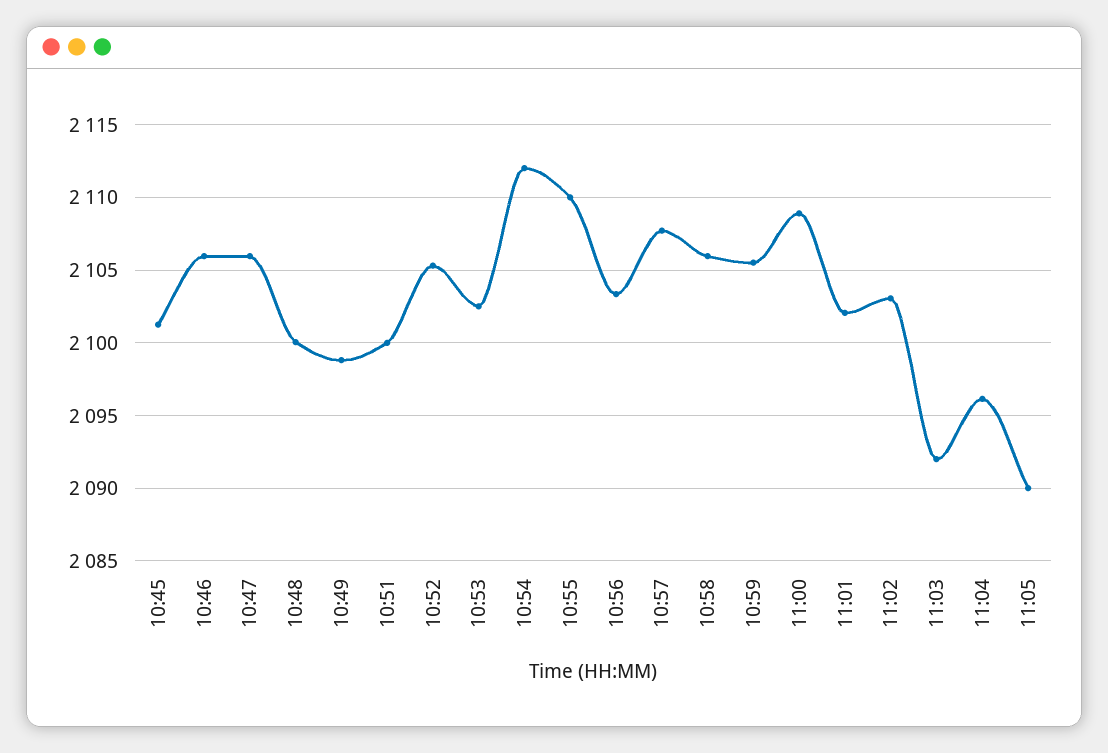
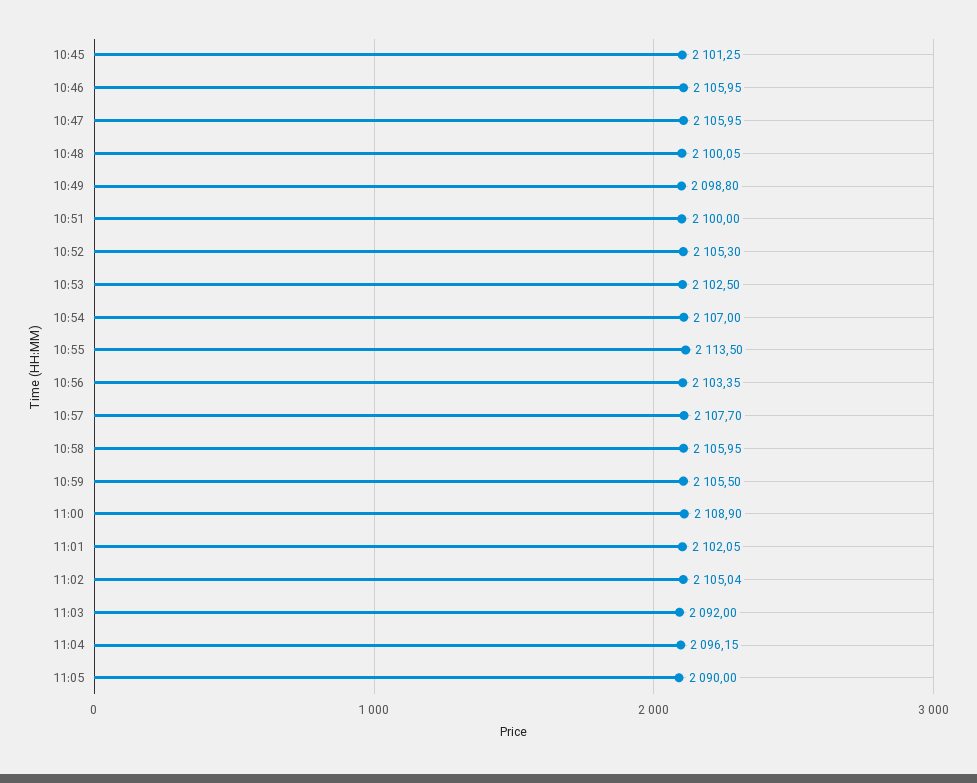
10:54: 2112 -> 2107
10:55: 2110 -> 2113.5
11:02: 2103 -> 2105.04

